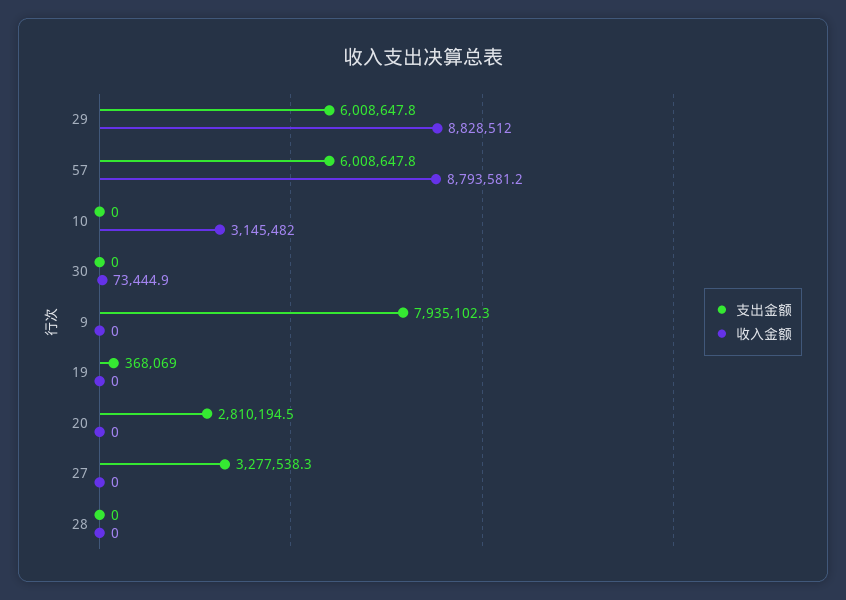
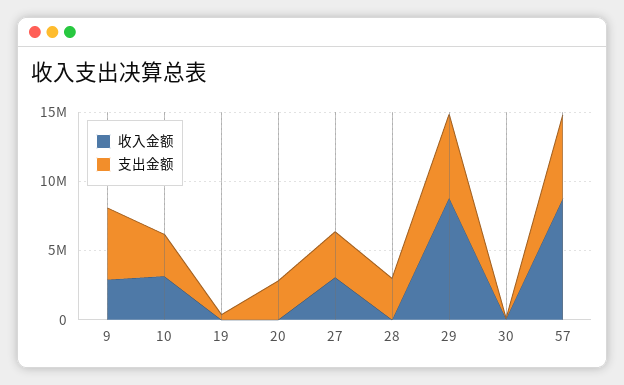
支出金额, 10: 0 -> 3000000
支出金额, 9: 7935102.3 -> 5000000
收入金额, 9: 0 -> 3000000
收入金额, 27: 0 -> 3000000
支出金额, 28: 0 -> 3000000

